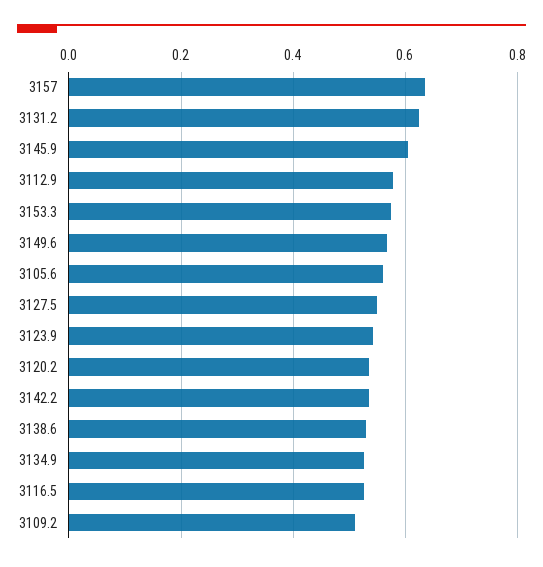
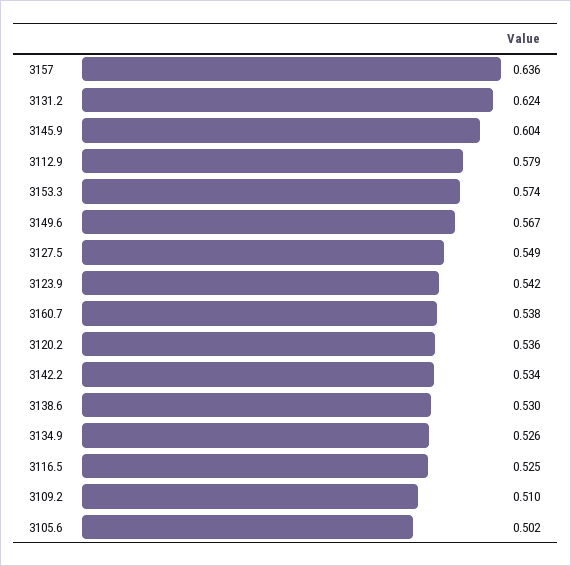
3105.6: 0.56 -> 0.502
3160.7: none -> 0.538

